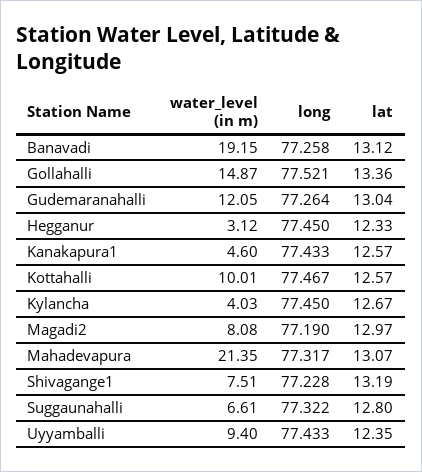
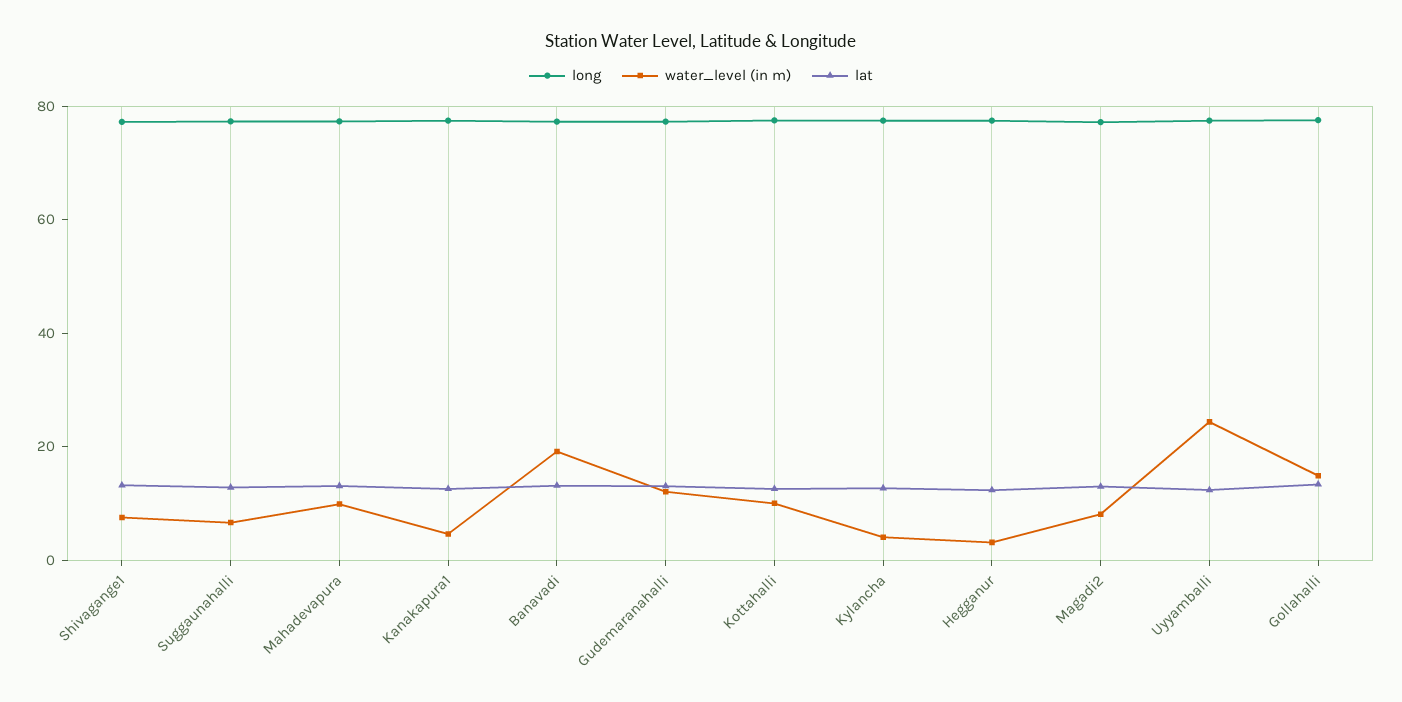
water_level (in m), Mahadevapura: 21.35 -> 10
water_level (in m), Uyyamballi: 9.4 -> 25

